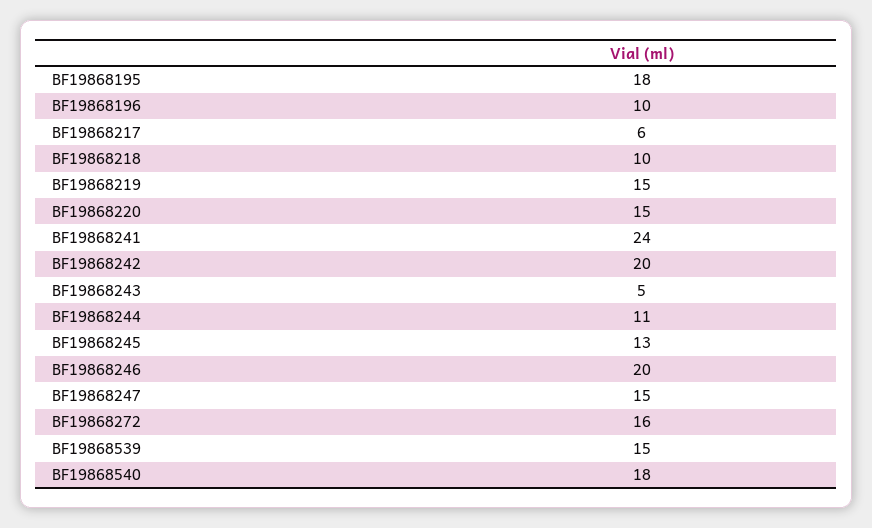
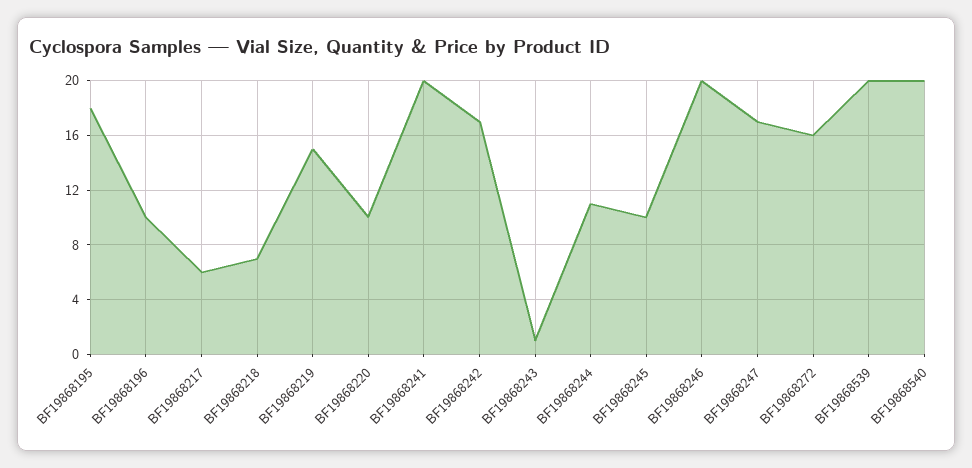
BF19868218: 10 -> 7
BF19868220: 15 -> 10
BF19868241: 24 -> 20
BF19868242: 20 -> 17
BF19868243: 5 -> 1
BF19868245: 13 -> 10
BF19868247: 15 -> 17
BF19868539: 15 -> 20
BF19868540: 18 -> 20

